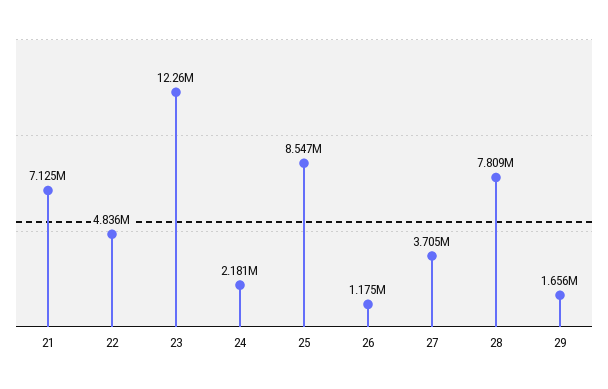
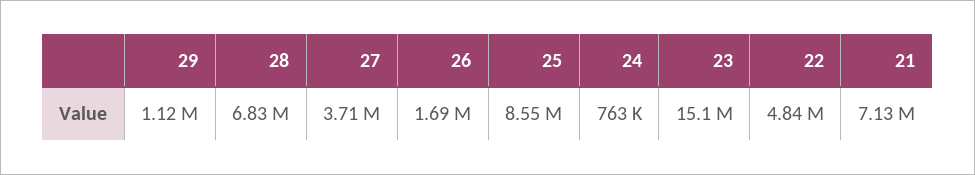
23: 12260000 -> 15100000
24: 2181000 -> 763000
26: 1175000 -> 1690000
28: 7809000 -> 6830000
29: 1656000 -> 1120000

